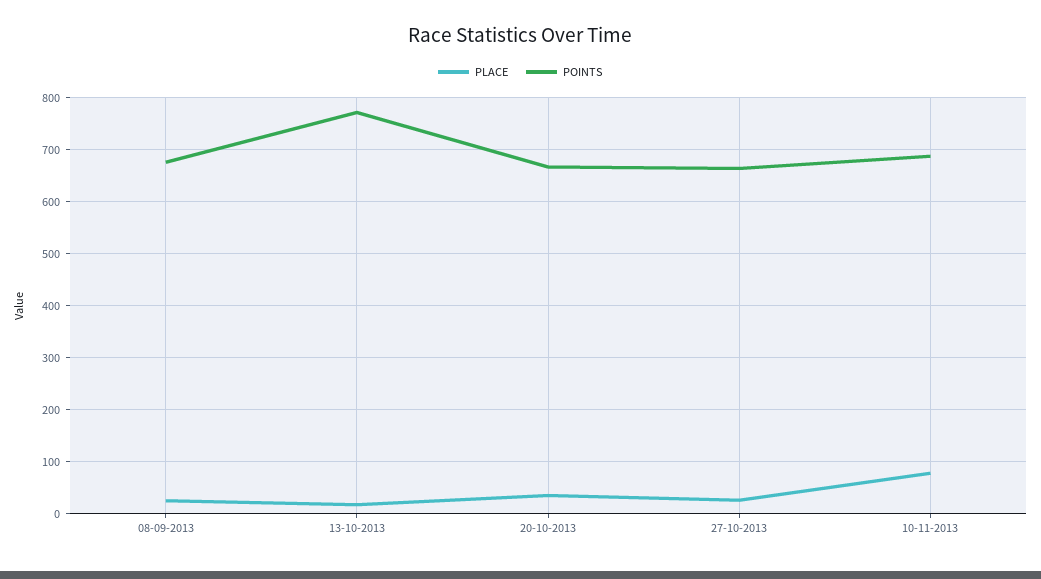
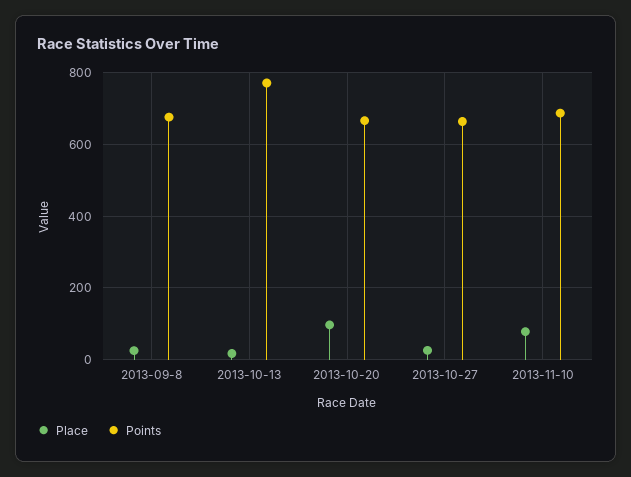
PLACE, 20-10-2013: 40 -> 100

